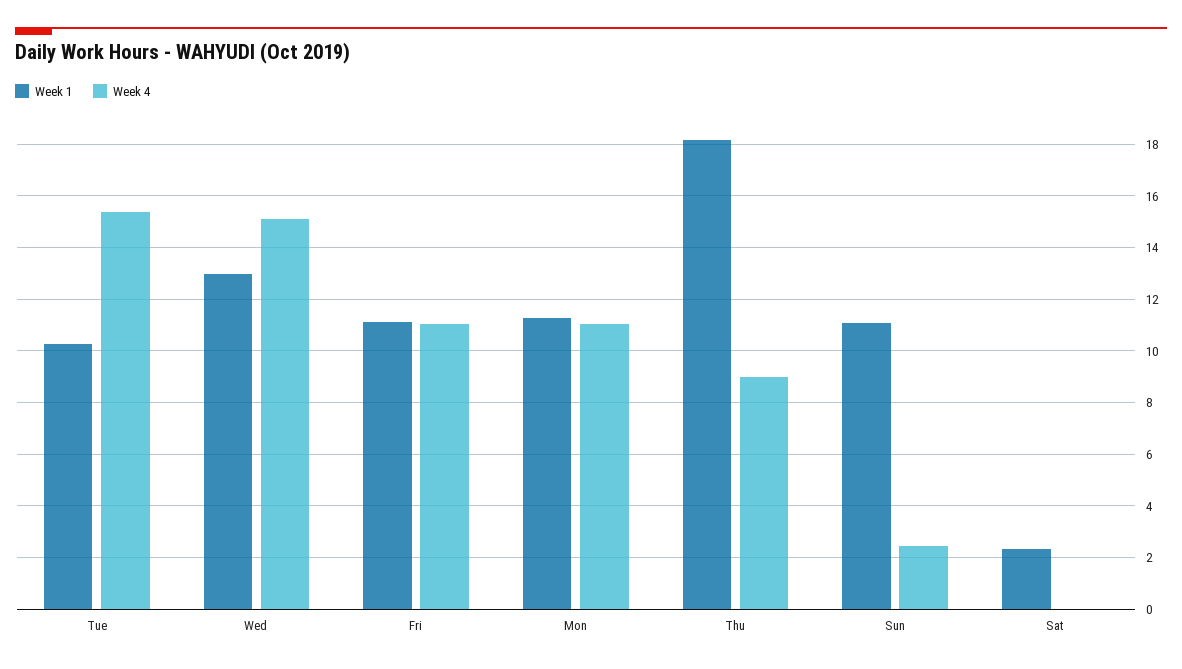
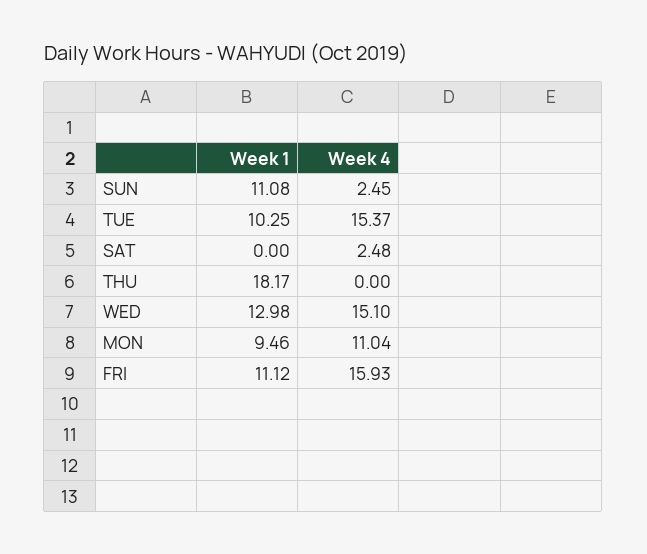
Week 4, Fri: 11 -> 15.93
Week 1, Mon: 11.25 -> 9.46
Week 4, Thu: 9 -> 0
Week 1, Sat: 2.25 -> 0
Week 4, Sat: 0 -> 2.48

